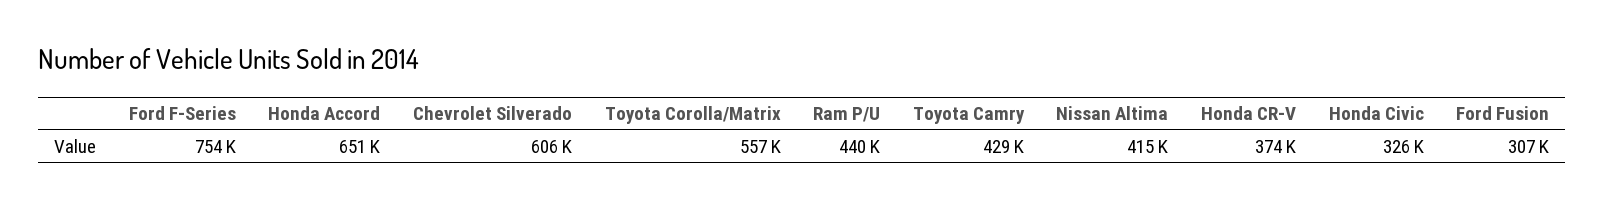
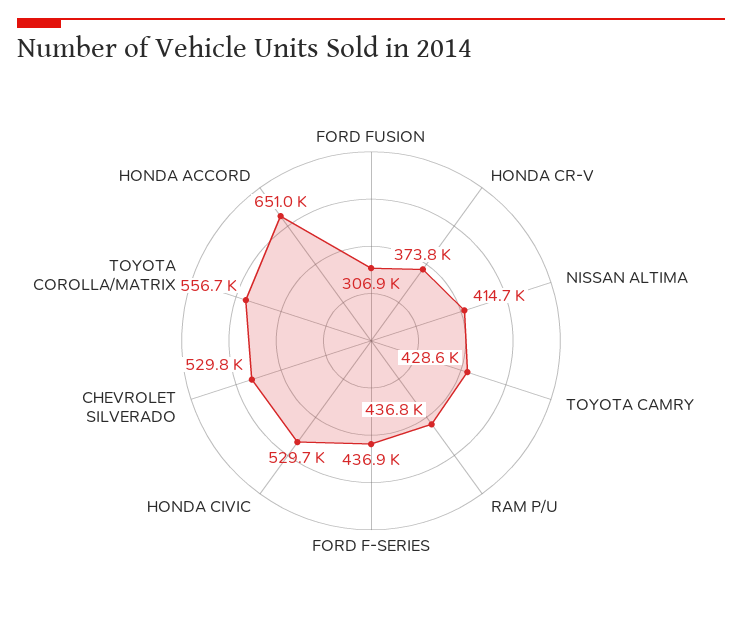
Ford F-Series: 754000 -> 436900
Chevrolet Silverado: 606000 -> 529800
Ram P/U: 440000 -> 436800
Honda Civic: 326000 -> 529700

